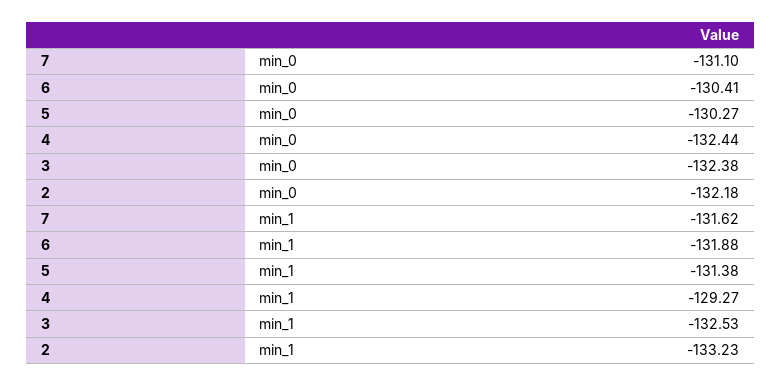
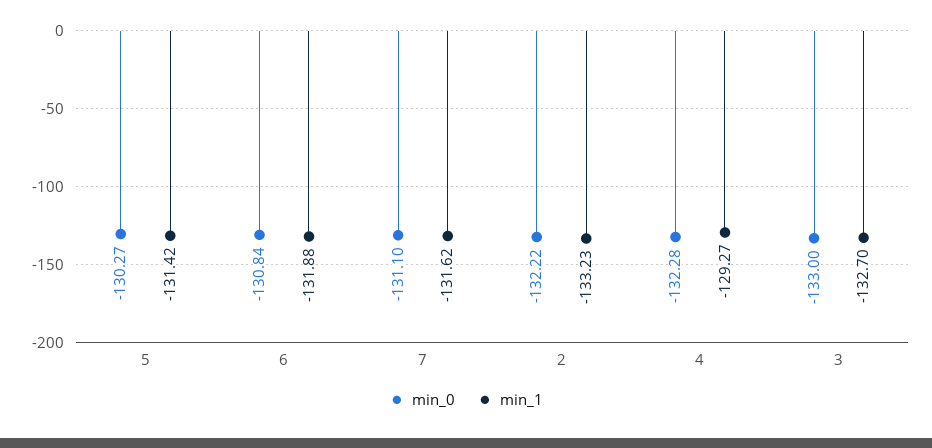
min_0, 6: -130.41 -> -130.84
min_0, 4: -132.44 -> -132.28
min_0, 3: -132.38 -> -133
min_0, 2: -132.18 -> -132.22
min_1, 5: -131.38 -> -131.42
min_1, 3: -132.53 -> -132.7

